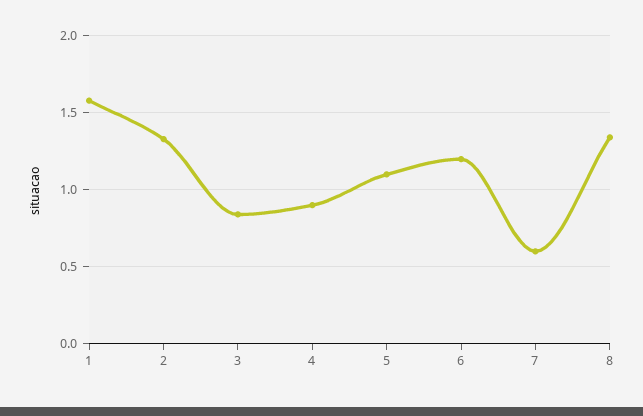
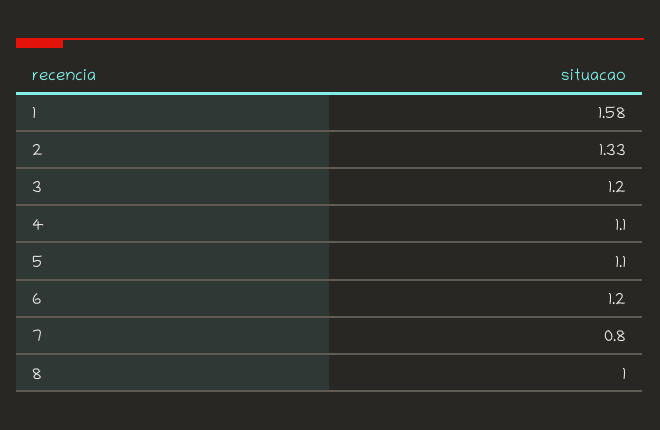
3: 0.85 -> 1.2
4: 0.9 -> 1.1
7: 0.6 -> 0.8
8: 1.35 -> 1

